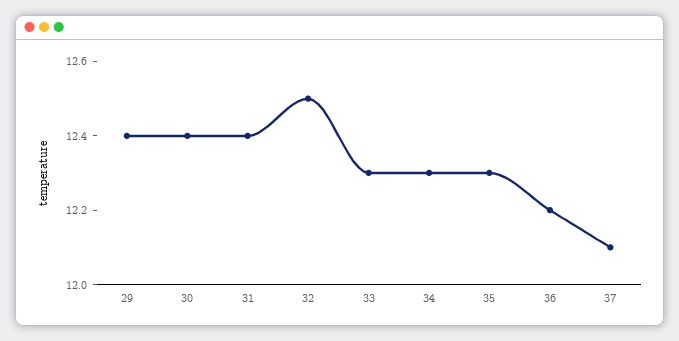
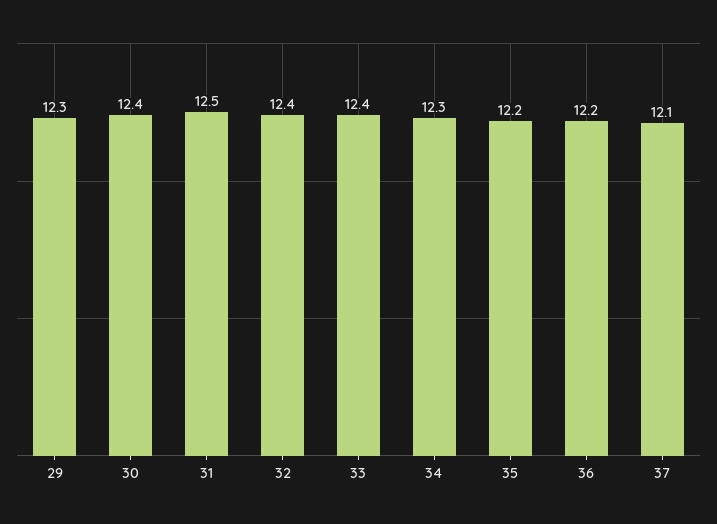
29: 12.4 -> 12.3
31: 12.4 -> 12.5
32: 12.5 -> 12.4
33: 12.3 -> 12.4
35: 12.3 -> 12.2

